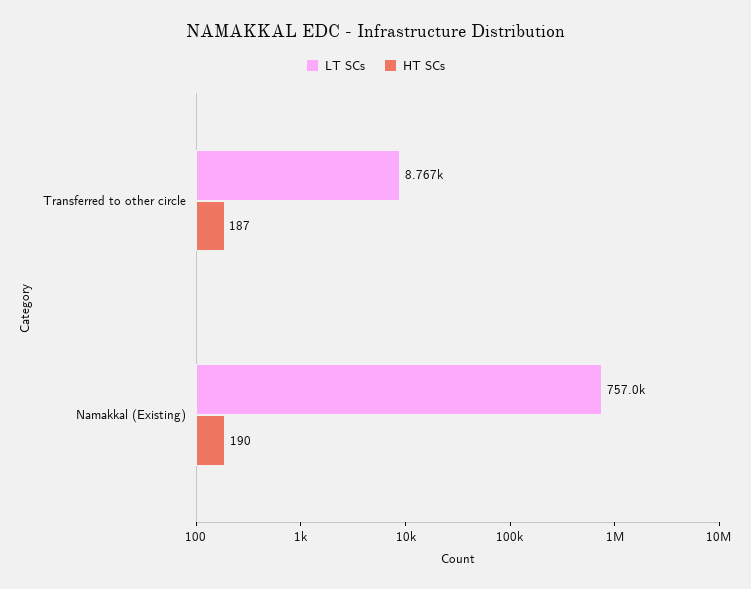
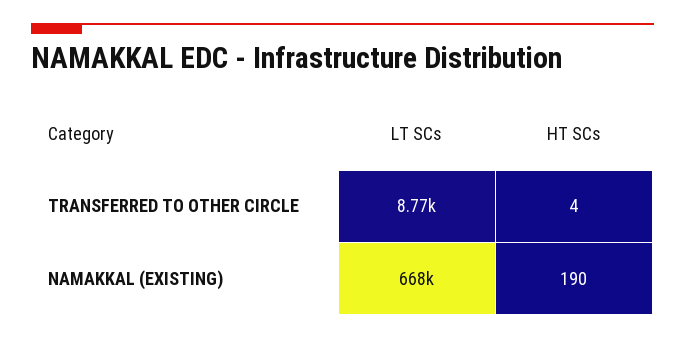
HT SCs, Transferred to other circle: 187 -> 4
LT SCs, Namakkal (Existing): 757000 -> 668000

